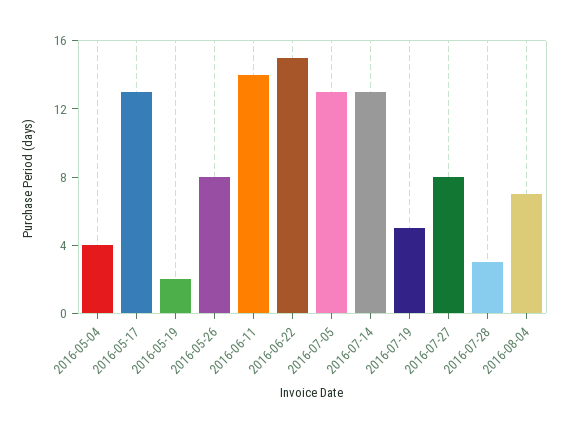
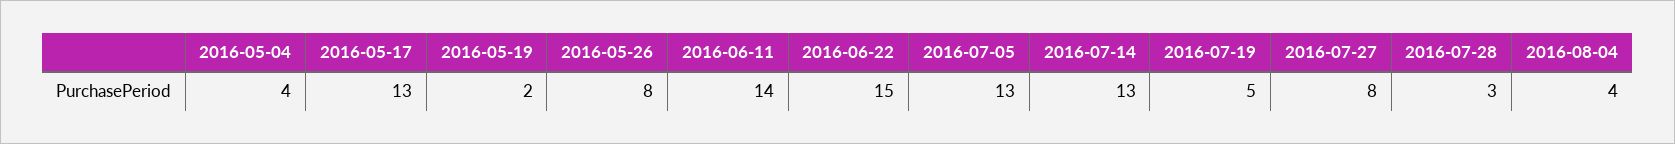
2016-08-04: 7 -> 4

